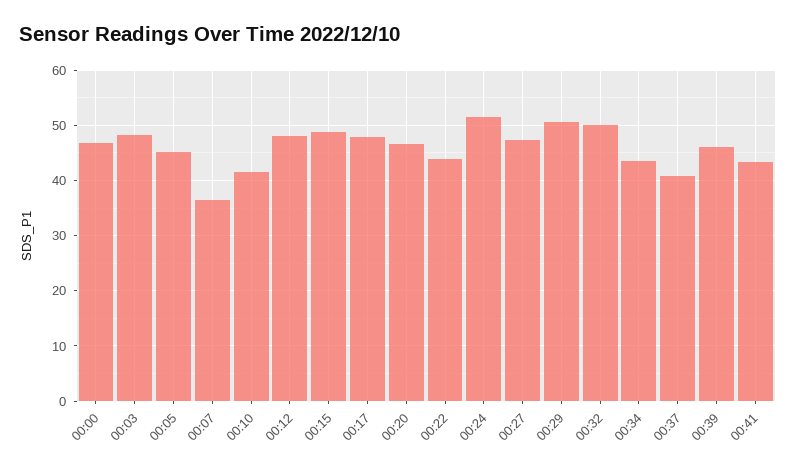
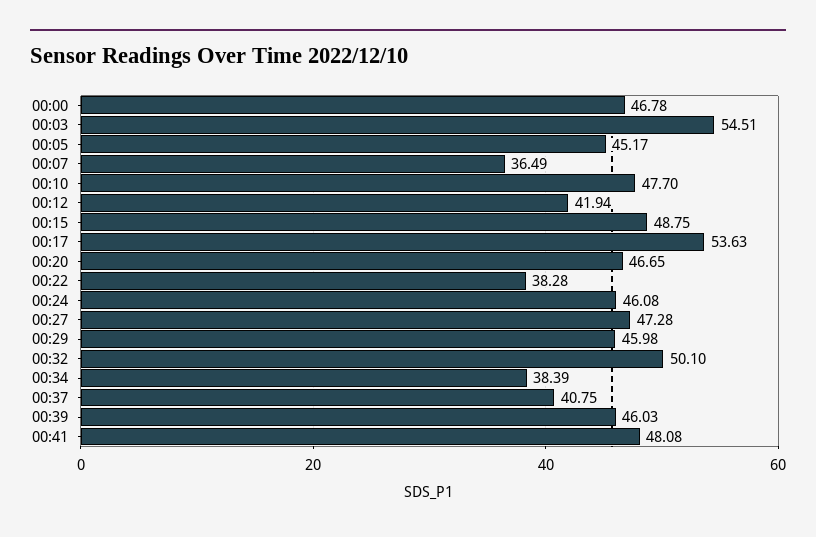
00:03: 48 -> 54.51
00:10: 42 -> 47.7
00:12: 48 -> 41.94
00:17: 48 -> 53.63
00:22: 44 -> 38.28
00:24: 52 -> 46.08
00:29: 50 -> 45.98
00:34: 44 -> 38.39
00:41: 44 -> 48.08

